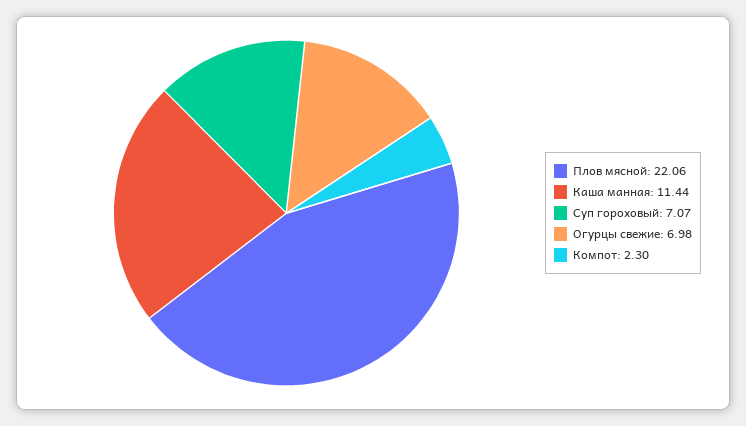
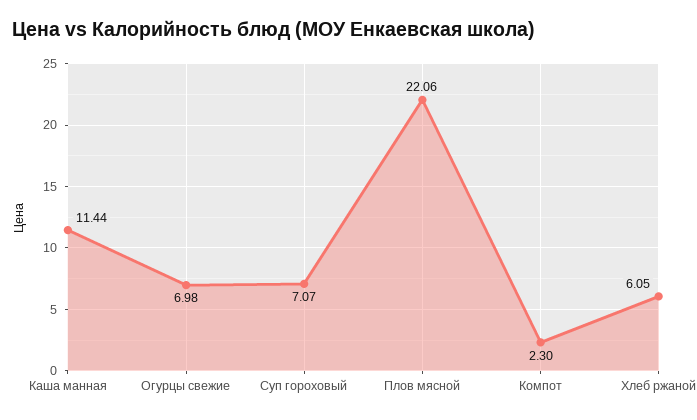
Хлеб ржаной: none -> 6.05

